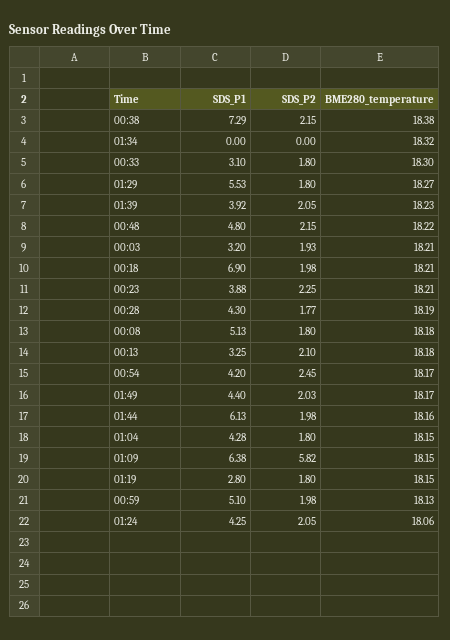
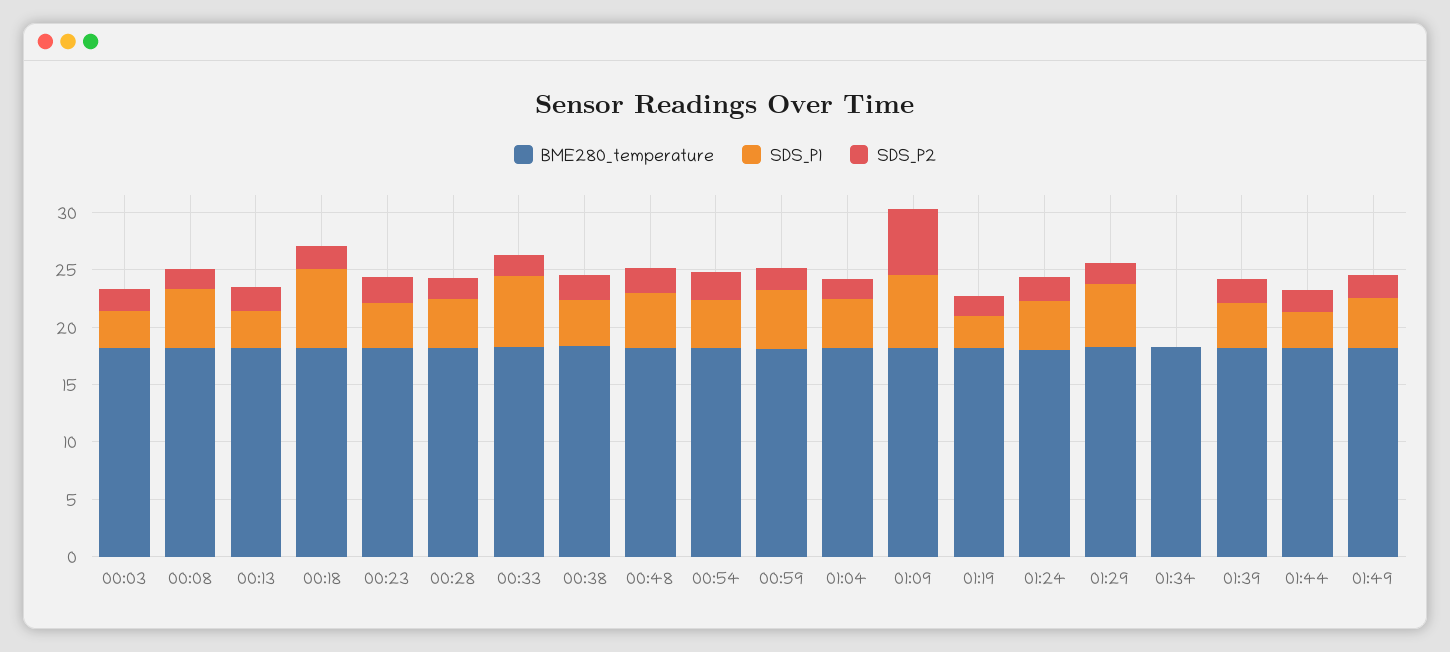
SDS_P1, 00:38: 7.29 -> 4
SDS_P1, 00:33: 3.1 -> 6
SDS_P1, 01:44: 6.13 -> 3

